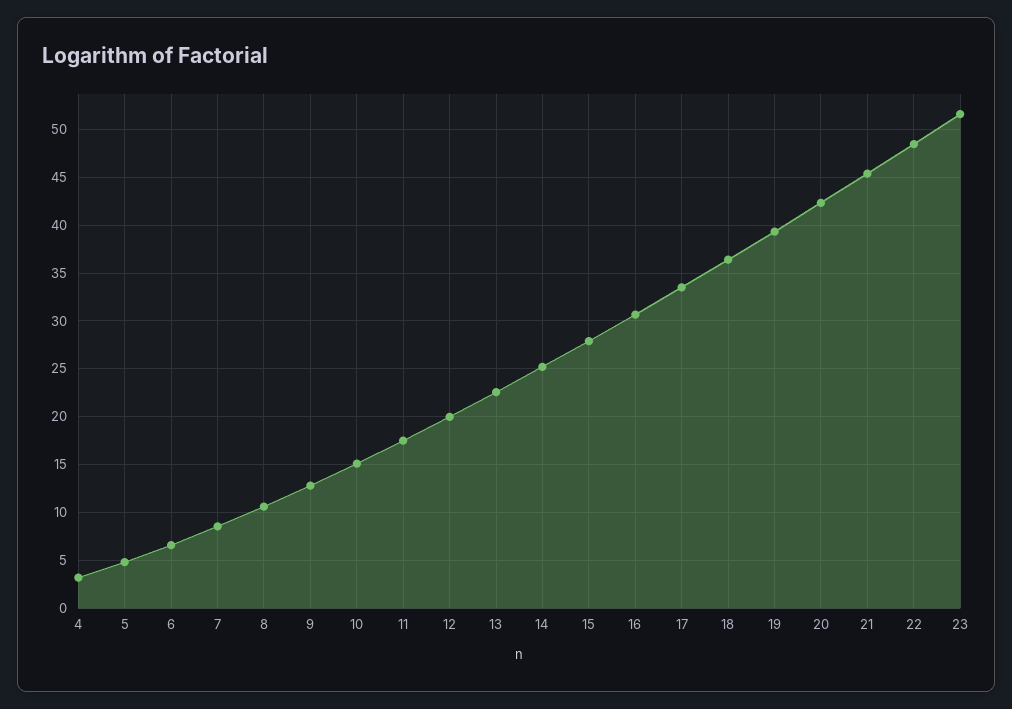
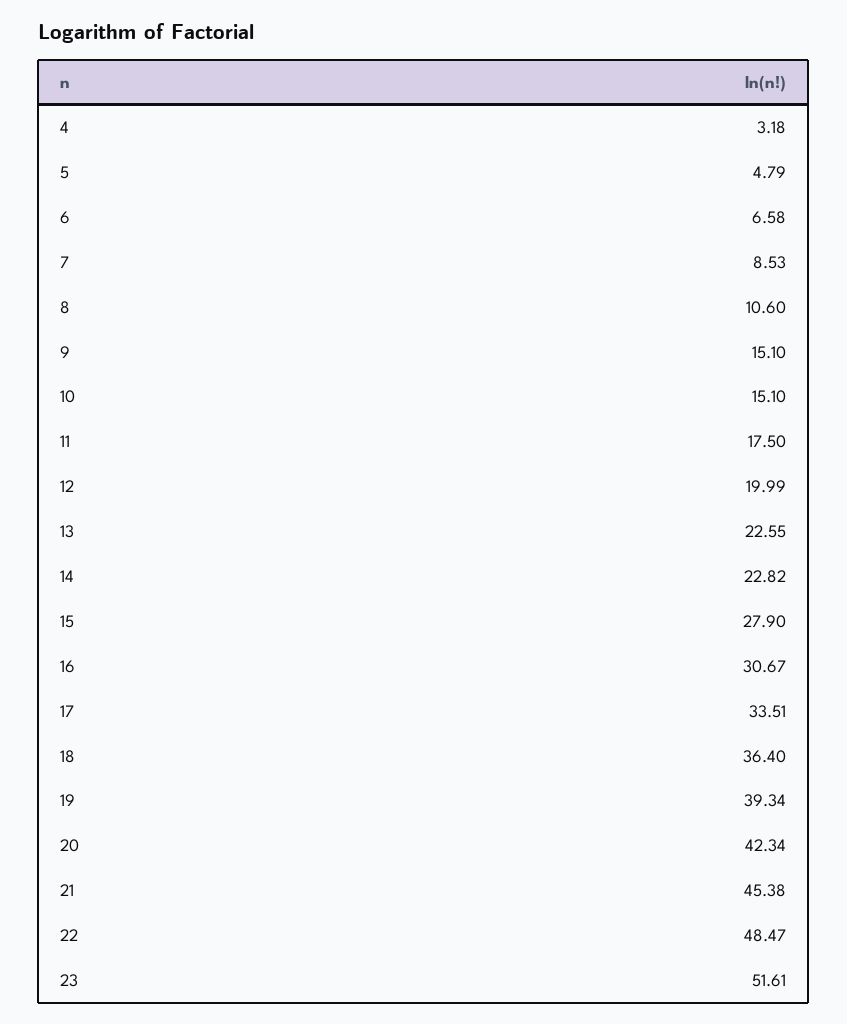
9: 13 -> 15.1
14: 25 -> 22.82

